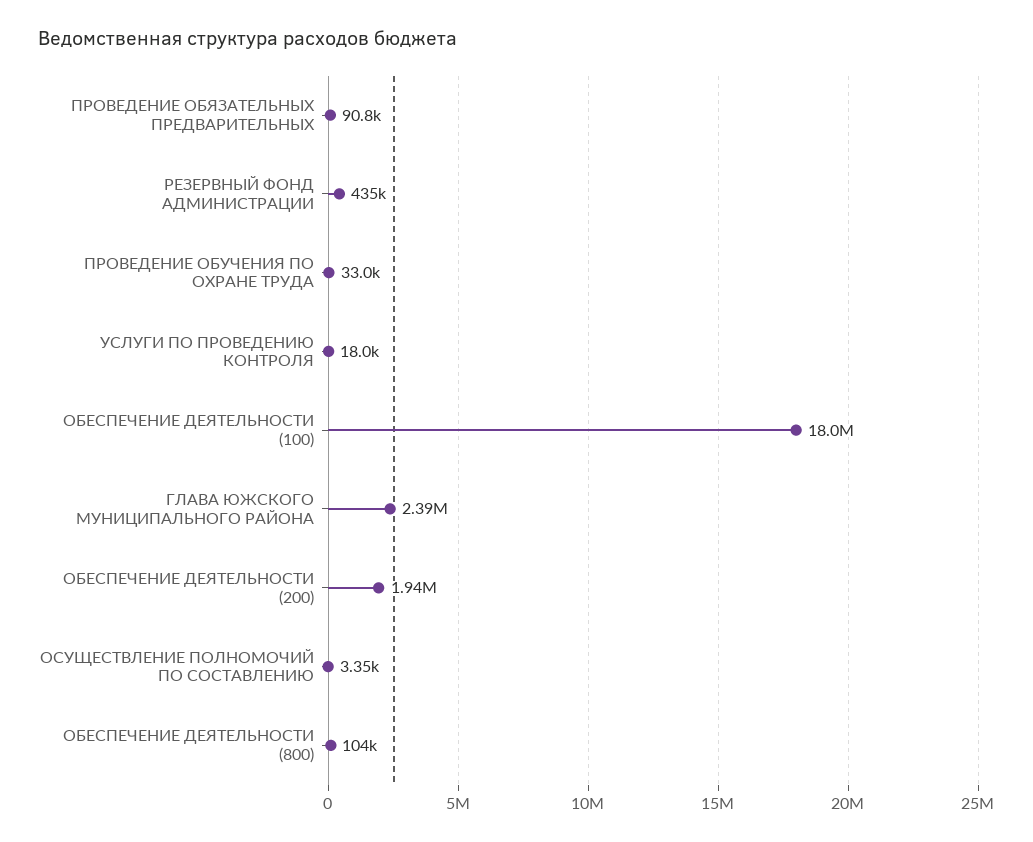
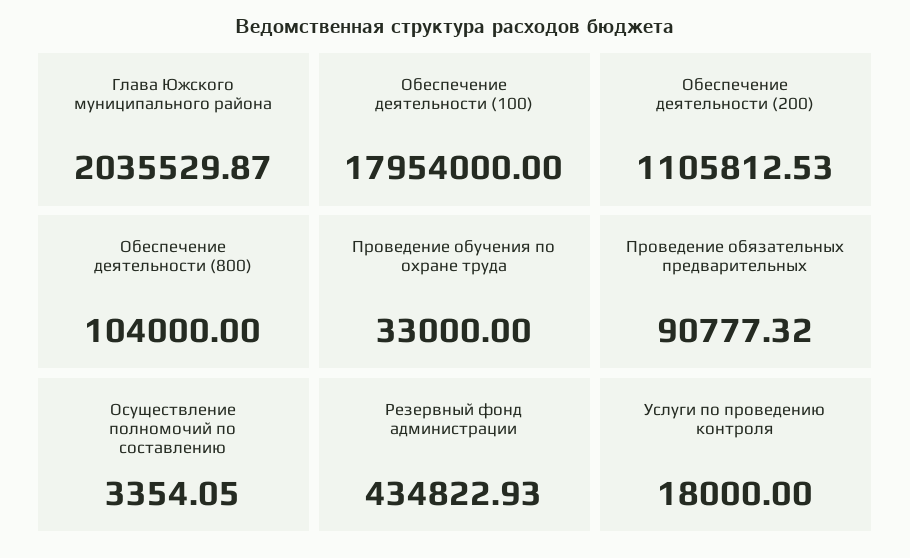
ГЛАВА ЮЖСКОГО МУНИЦИПАЛЬНОГО РАЙОНА: 2390000 -> 2035529.87
ОБЕСПЕЧЕНИЕ ДЕЯТЕЛЬНОСТИ (200): 1940000 -> 1105812.53

